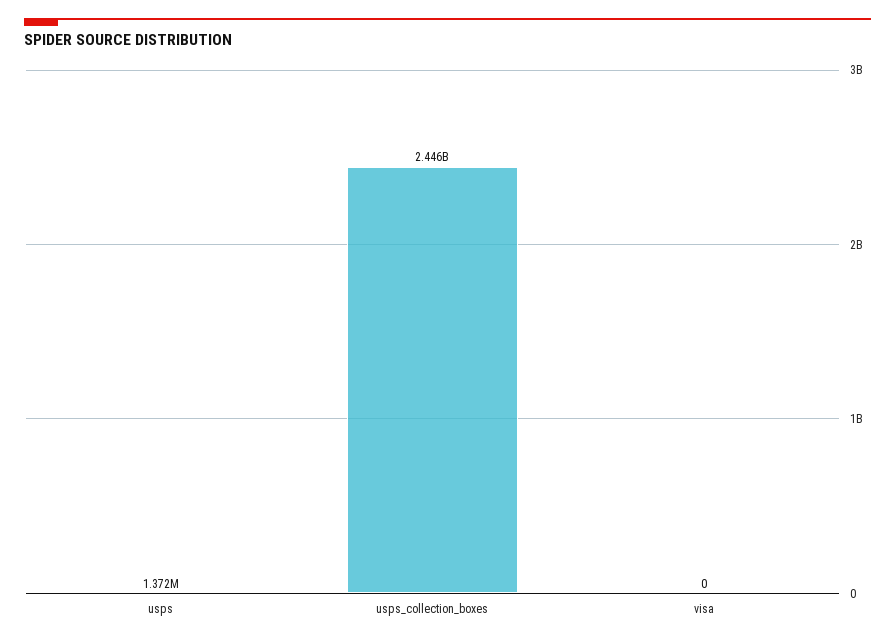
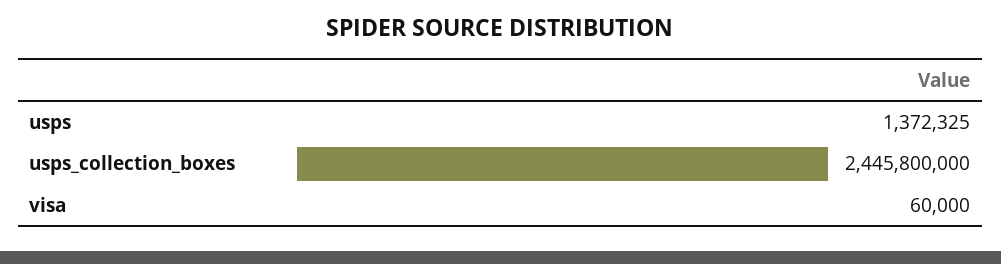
visa: 0 -> 60000

